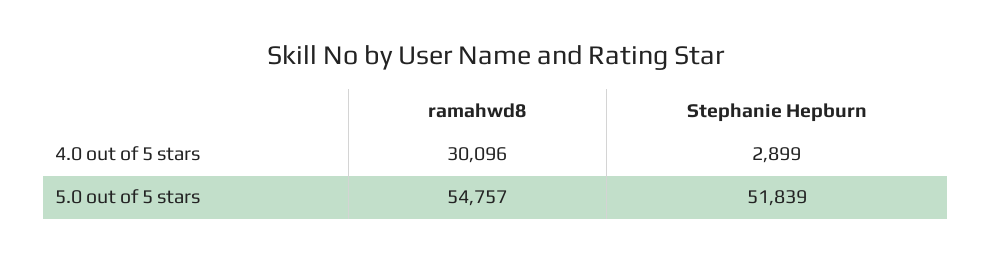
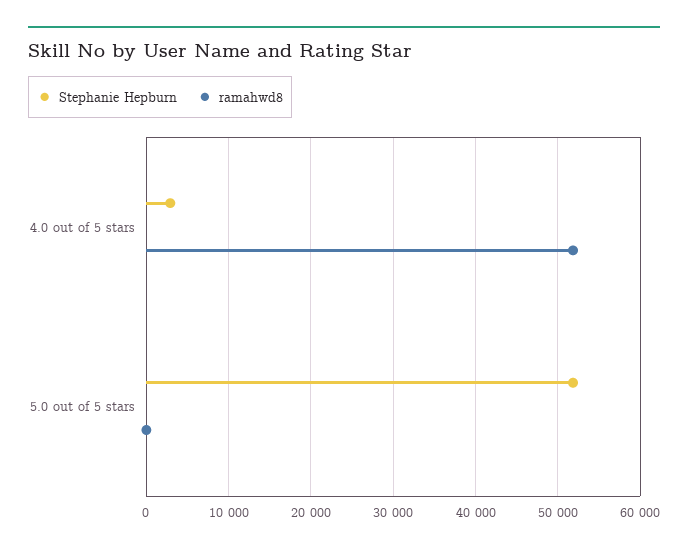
ramahwd8, 4.0 out of 5 stars: 30096 -> 52000
ramahwd8, 5.0 out of 5 stars: 54757 -> 0

